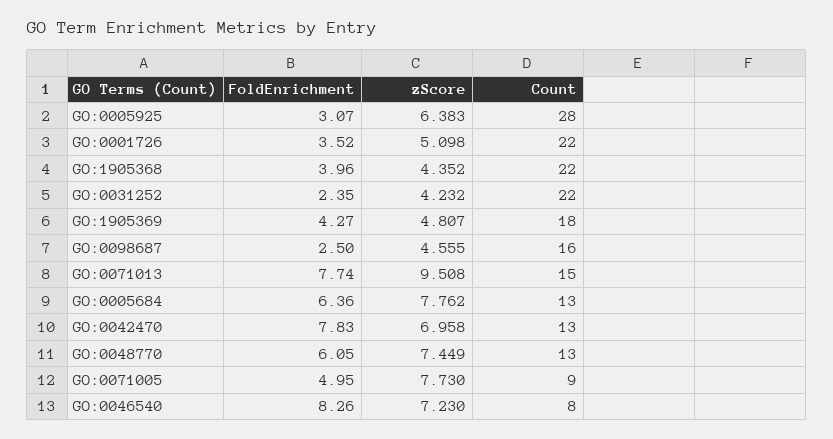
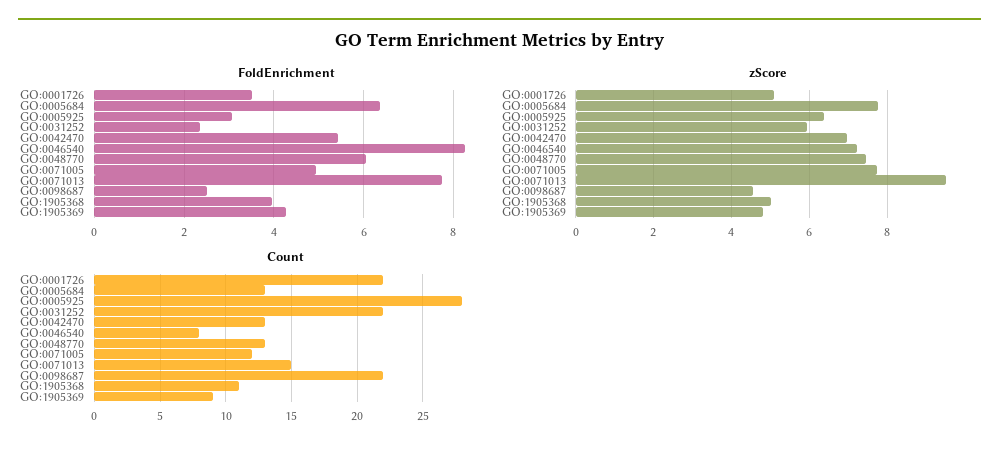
zScore, GO:1905368: 4.352 -> 5
Count, GO:1905368: 22 -> 11
zScore, GO:0031252: 4.232 -> 6
Count, GO:1905369: 18 -> 9
Count, GO:0098687: 16 -> 22
FoldEnrichment, GO:0042470: 7.83 -> 5.4
Count, GO:0071005: 9 -> 12

